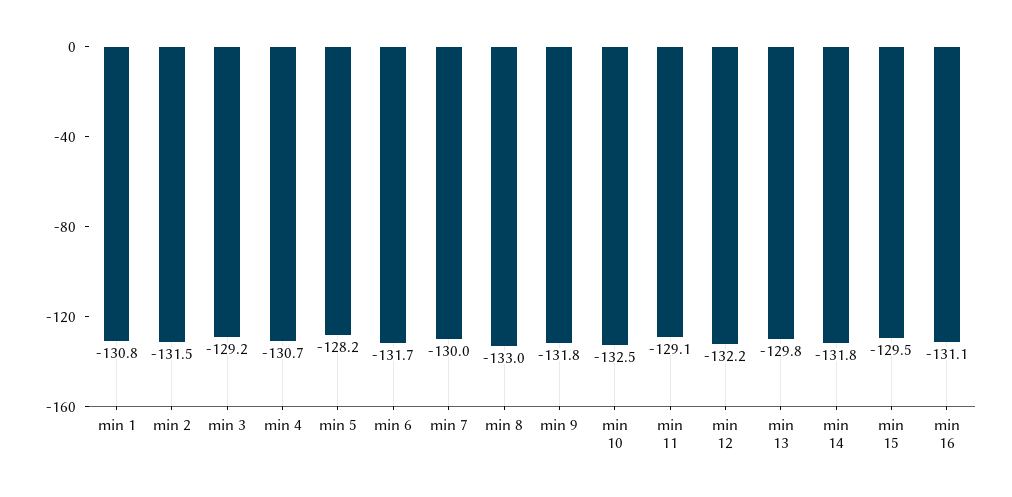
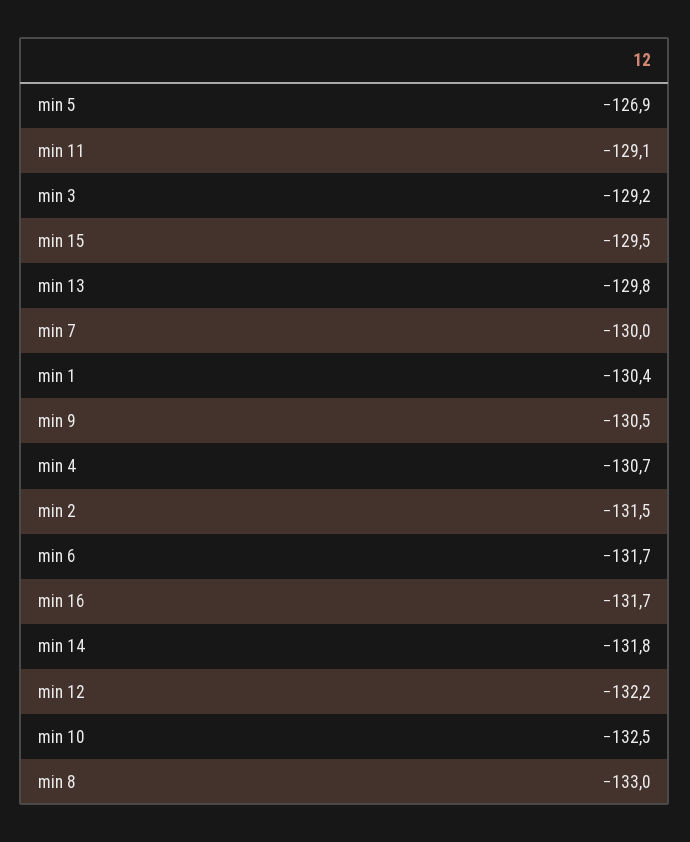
min 1: -130.8 -> -130.4
min 5: -128.2 -> -126.9
min 9: -131.8 -> -130.5
min 16: -131.1 -> -131.7

